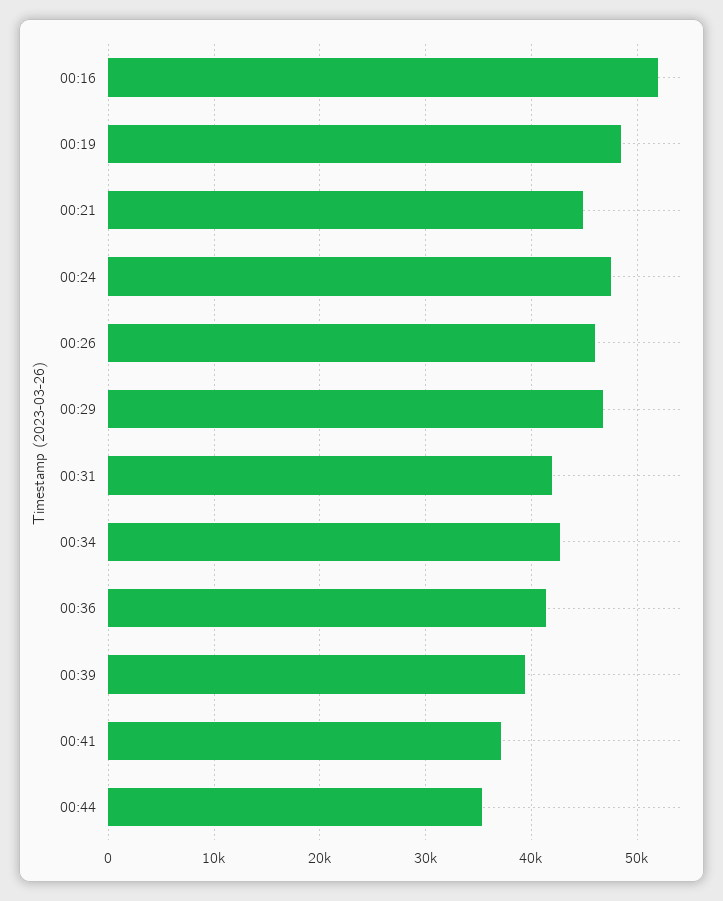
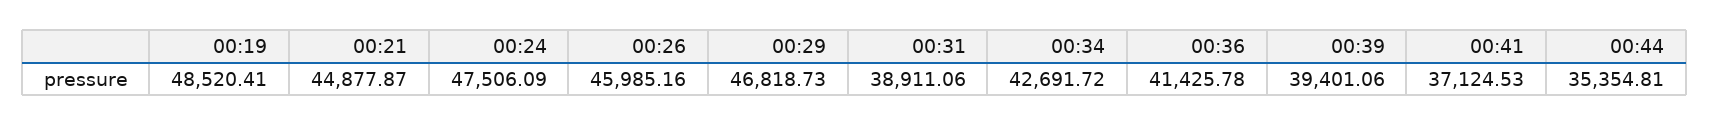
00:16: 52000 -> none
00:31: 42000 -> 38911.06

